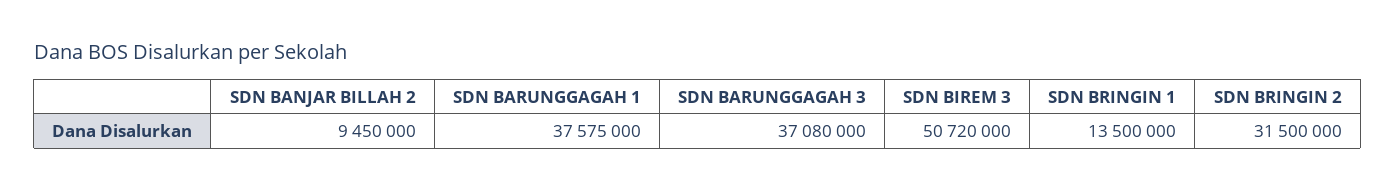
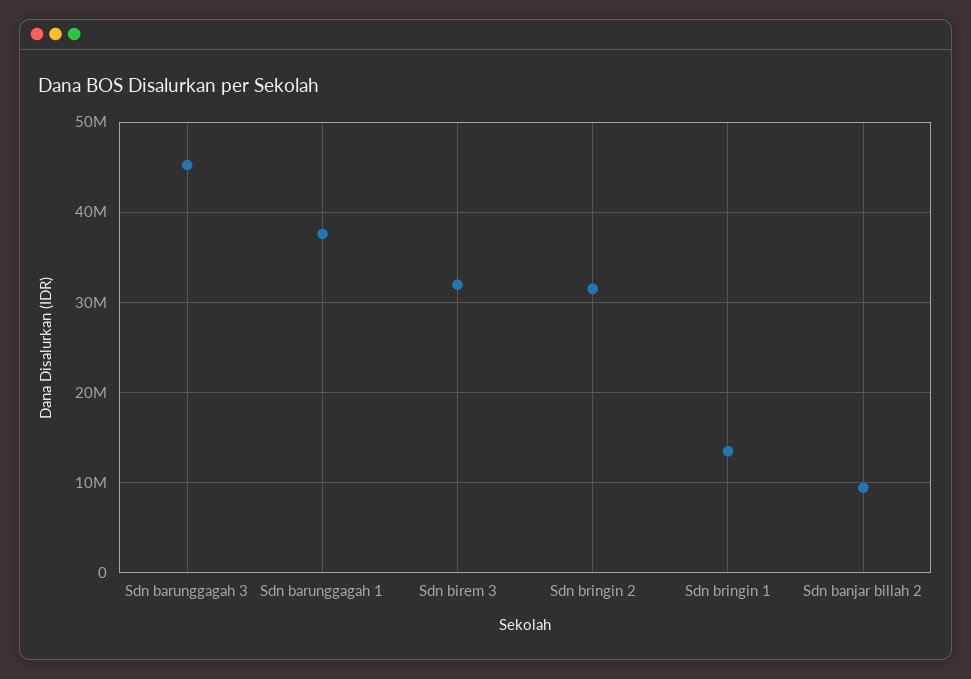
SDN BARUNGGAGAH 3: 37080000 -> 45000000
SDN BIREM 3: 50720000 -> 32000000

